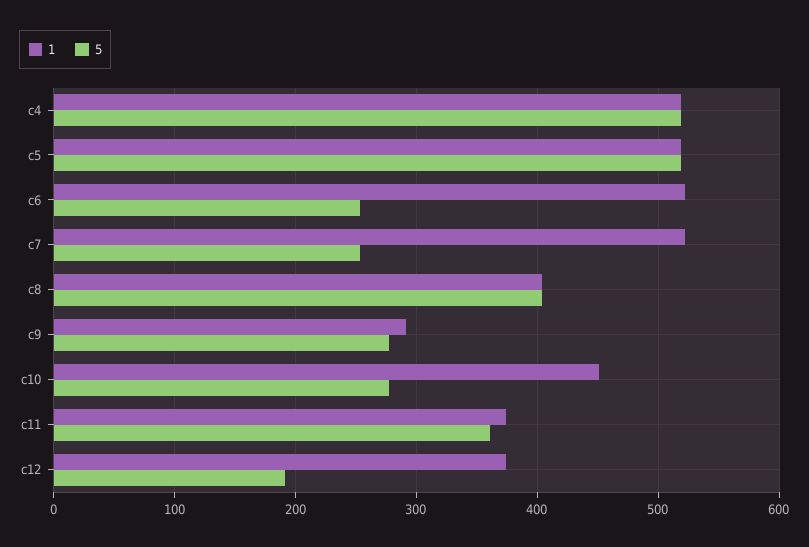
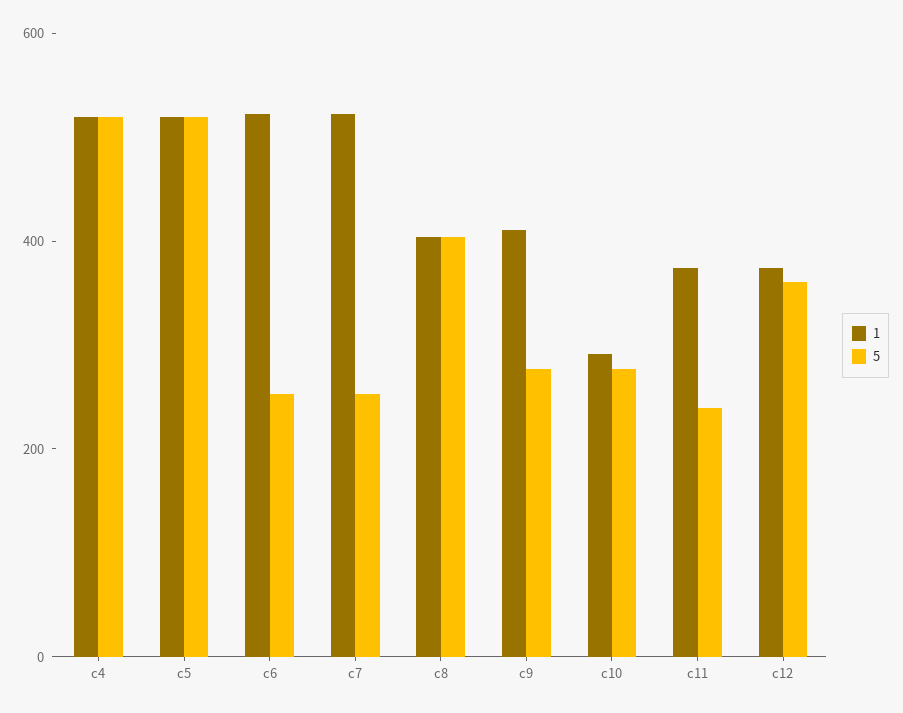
1, c9: 290 -> 400
1, c10: 450 -> 300
5, c11: 360 -> 250
5, c12: 190 -> 350

